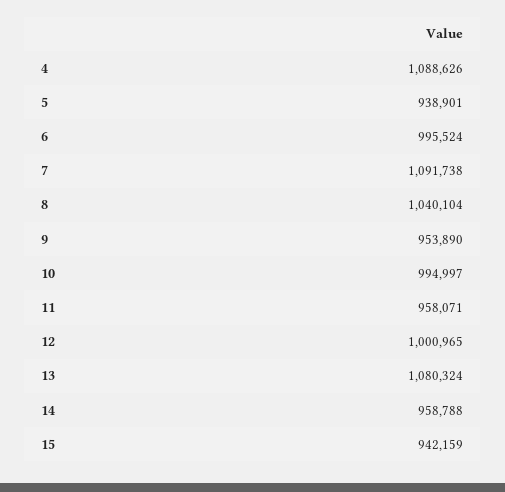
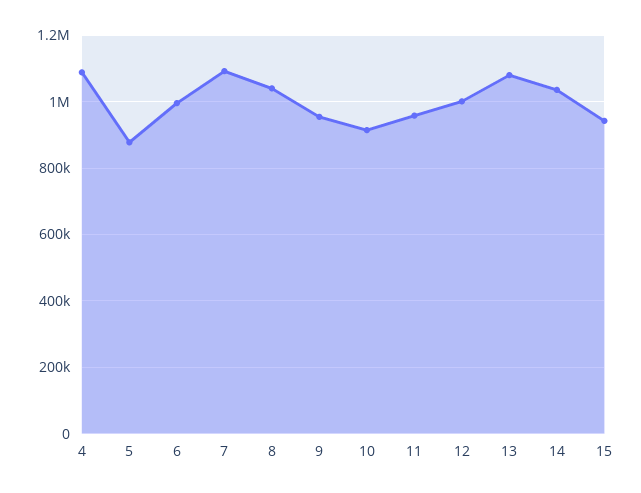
5: 938901 -> 880000
10: 994997 -> 920000
14: 958788 -> 1040000

